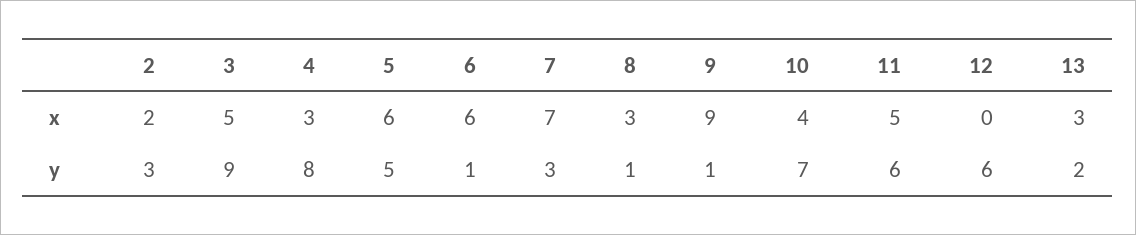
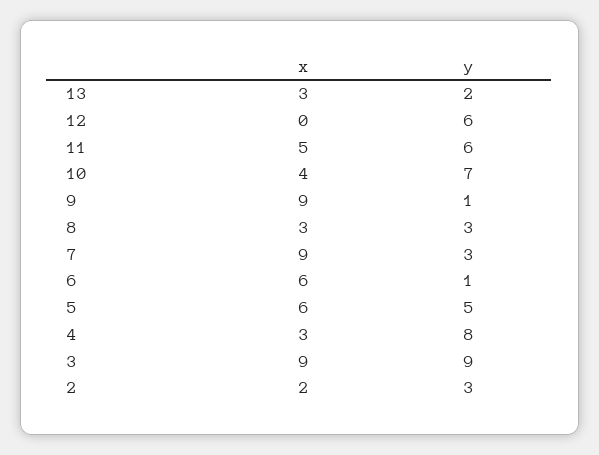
3, x: 5 -> 9
7, x: 7 -> 9
8, y: 1 -> 3

